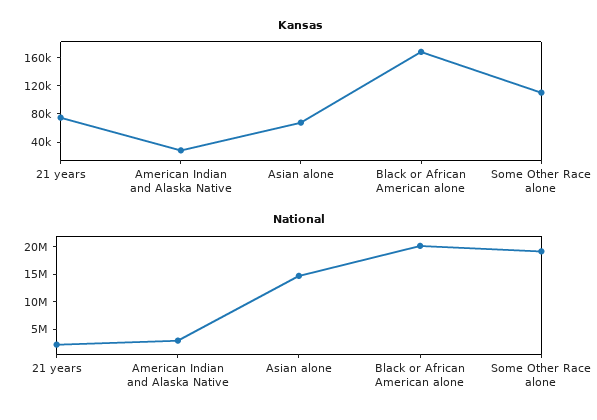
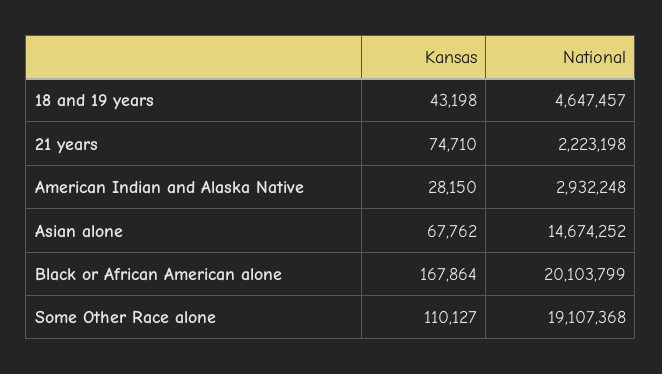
Kansas, 18 and 19 years: none -> 43198
National, 18 and 19 years: none -> 4647457

